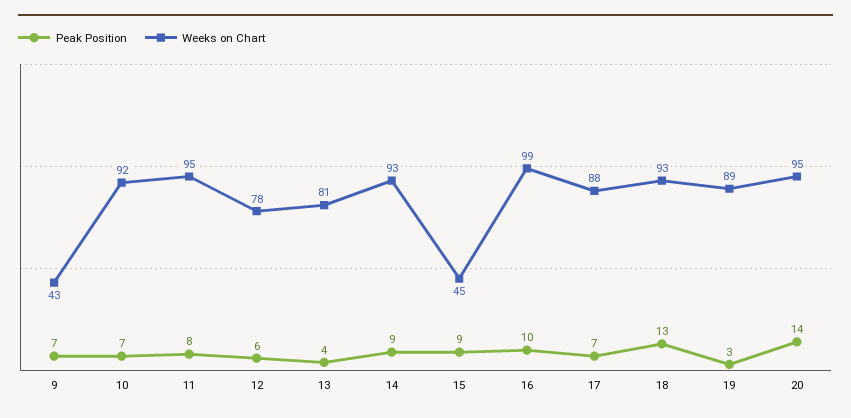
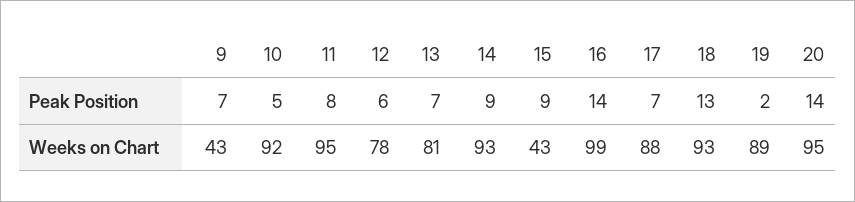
Peak Position, 10: 7 -> 5
Peak Position, 13: 4 -> 7
Weeks on Chart, 15: 45 -> 43
Peak Position, 16: 10 -> 14
Peak Position, 19: 3 -> 2

